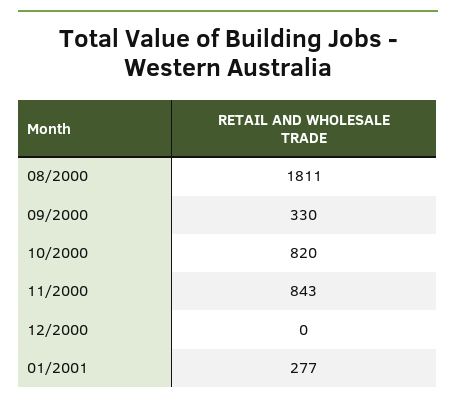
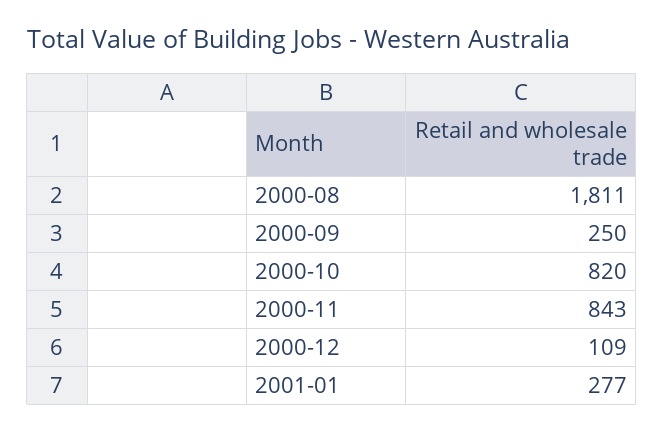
09/2000: 330 -> 250
12/2000: 0 -> 109

